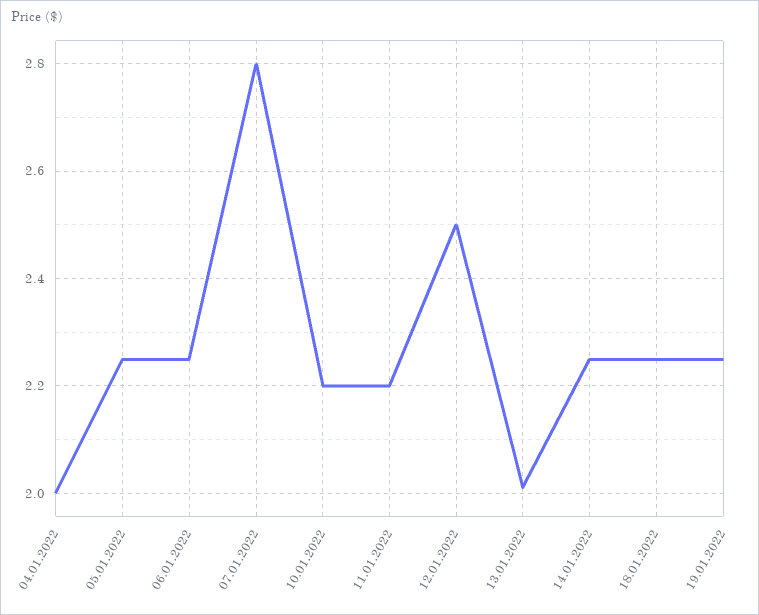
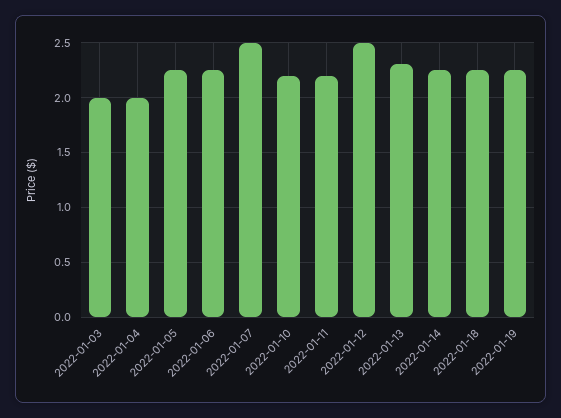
07.01.2022: 2.8 -> 2.5
13.01.2022: 2 -> 2.3
2022-01-03: none -> 2

